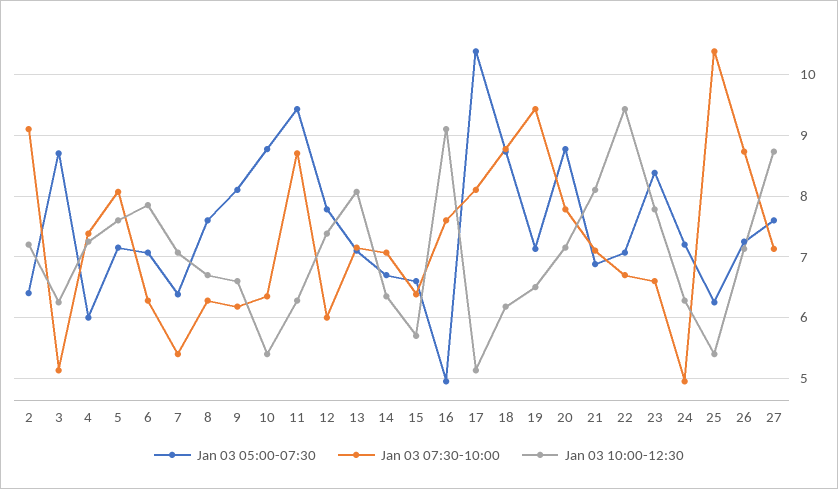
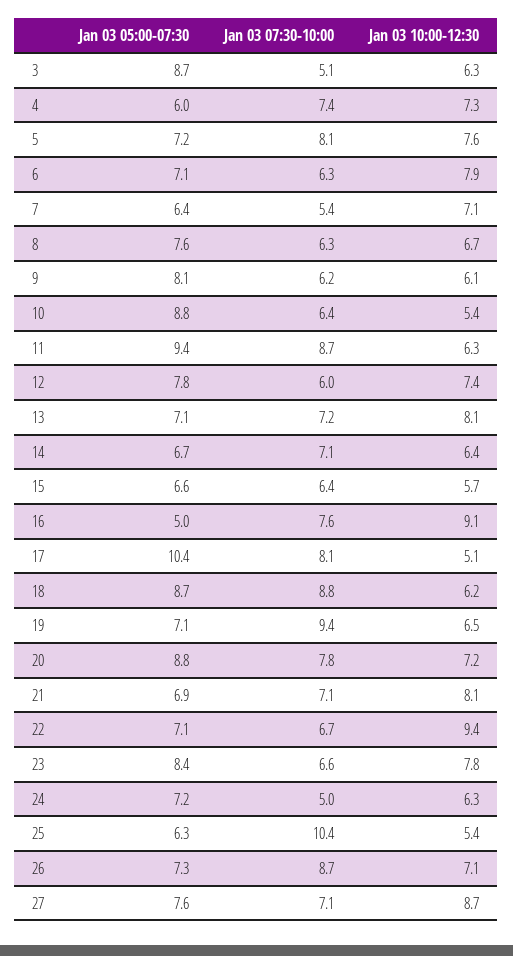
Jan 03 05:00-07:30, 2: 6.4 -> none
Jan 03 07:30-10:00, 2: 9.1 -> none
Jan 03 10:00-12:30, 2: 7.2 -> none
Jan 03 10:00-12:30, 9: 6.6 -> 6.1

